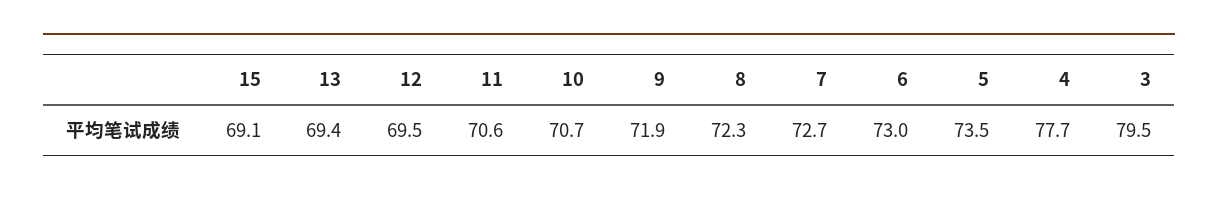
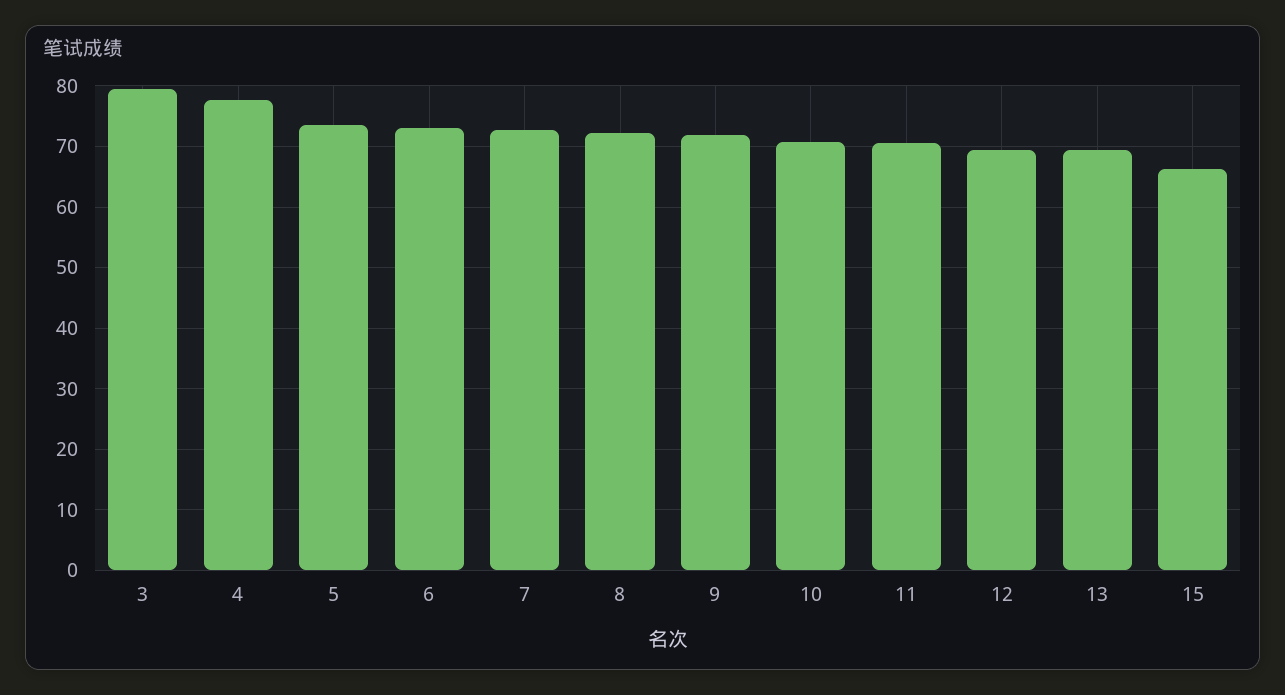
15: 69.1 -> 66

